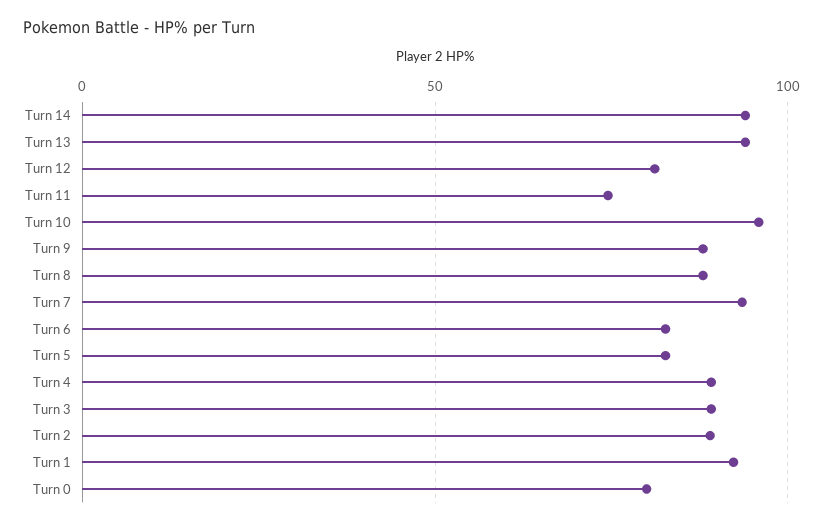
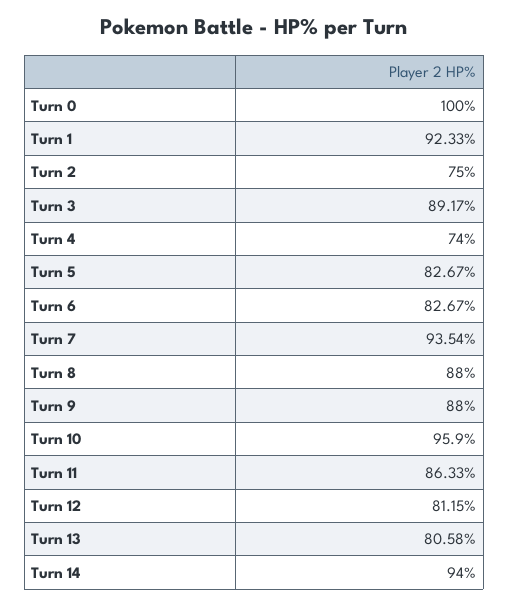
Turn 13: 95 -> 80.58
Turn 11: 75 -> 86.33
Turn 4: 90 -> 74
Turn 2: 90 -> 75
Turn 0: 80 -> 100

